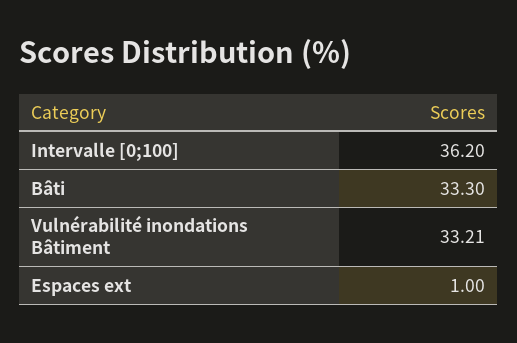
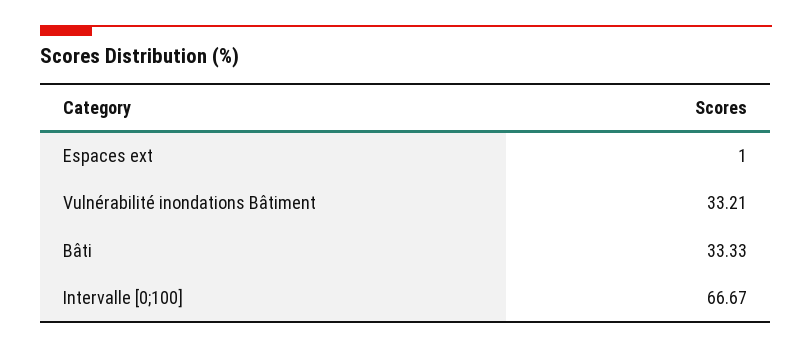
Intervalle [0;100]: 36.2 -> 66.67
Bâti: 33.3 -> 33.33

